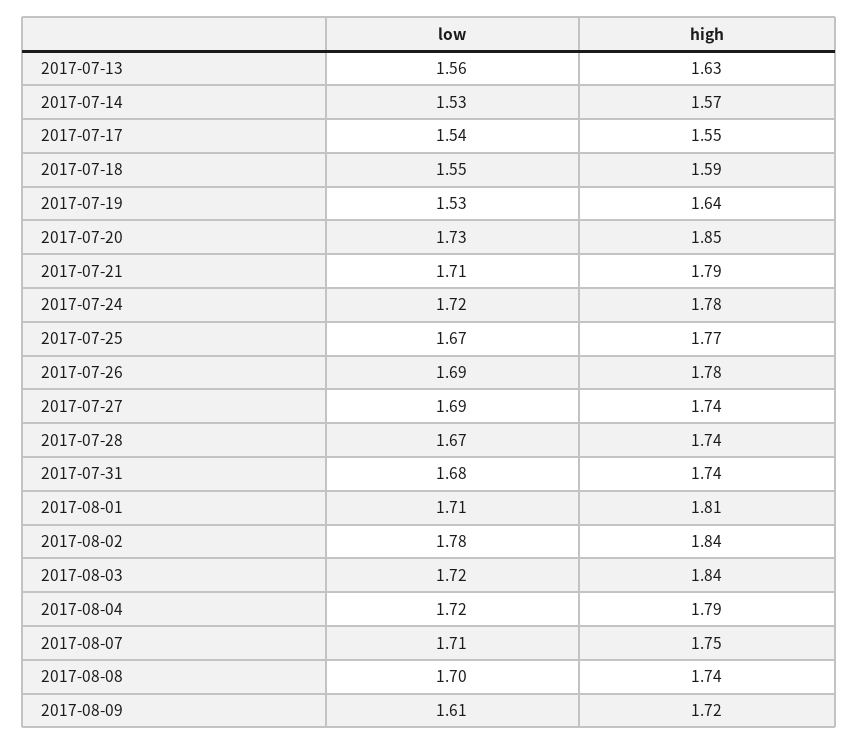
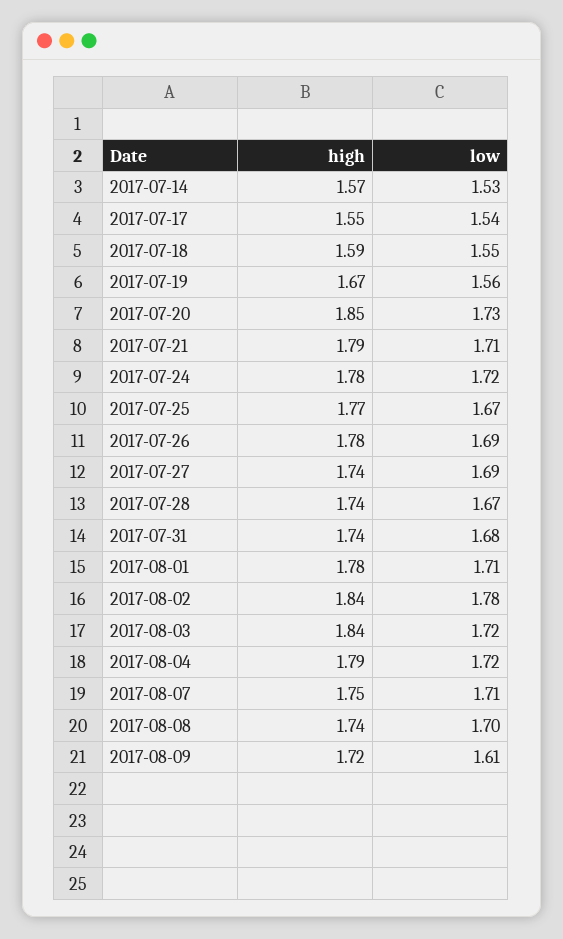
low, 2017-07-13: 1.56 -> none
high, 2017-07-13: 1.63 -> none
low, 2017-07-19: 1.53 -> 1.56
high, 2017-07-19: 1.64 -> 1.67
high, 2017-08-01: 1.81 -> 1.78

